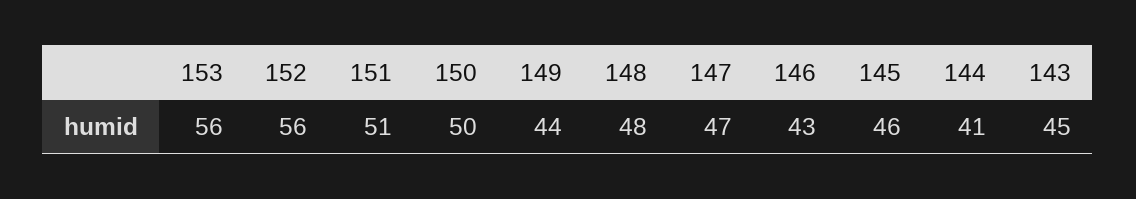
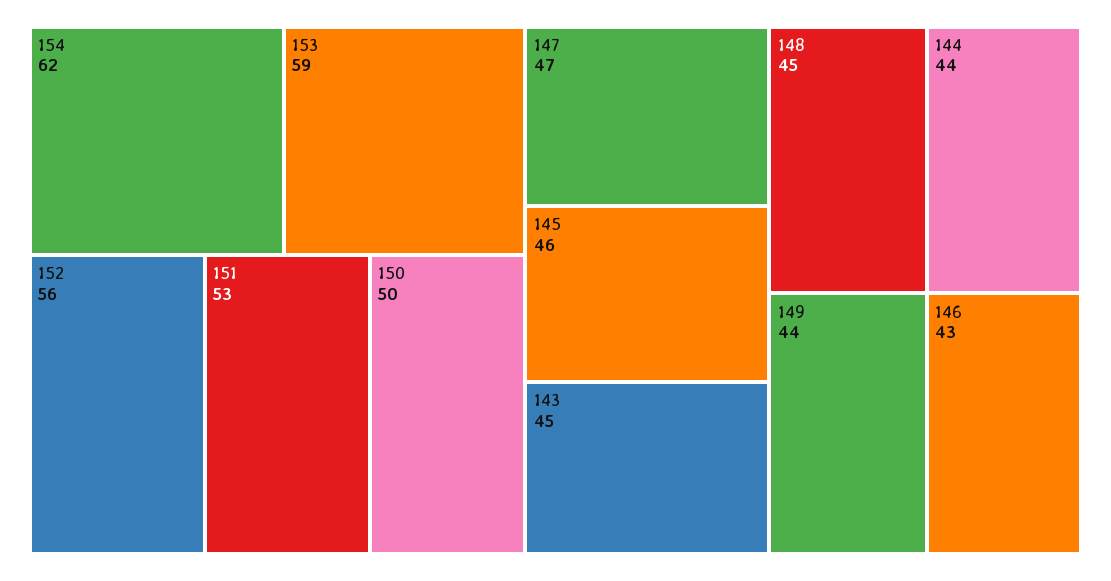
153: 56 -> 59
151: 51 -> 53
148: 48 -> 45
144: 41 -> 44
154: none -> 62

